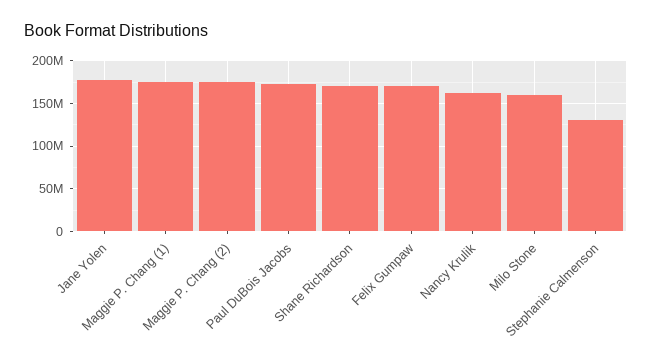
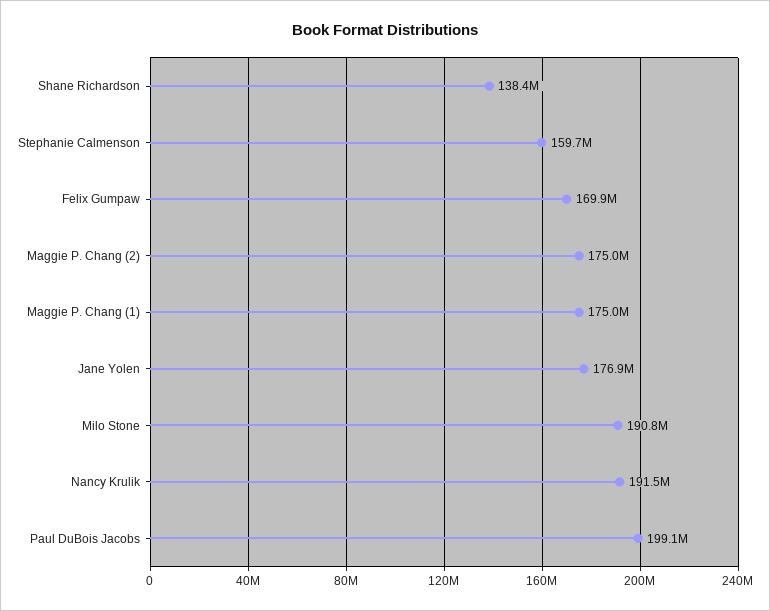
Paul DuBois Jacobs: 170000000 -> 199100000
Shane Richardson: 170000000 -> 138400000
Nancy Krulik: 160000000 -> 191500000
Milo Stone: 160000000 -> 190800000
Stephanie Calmenson: 130000000 -> 159700000

